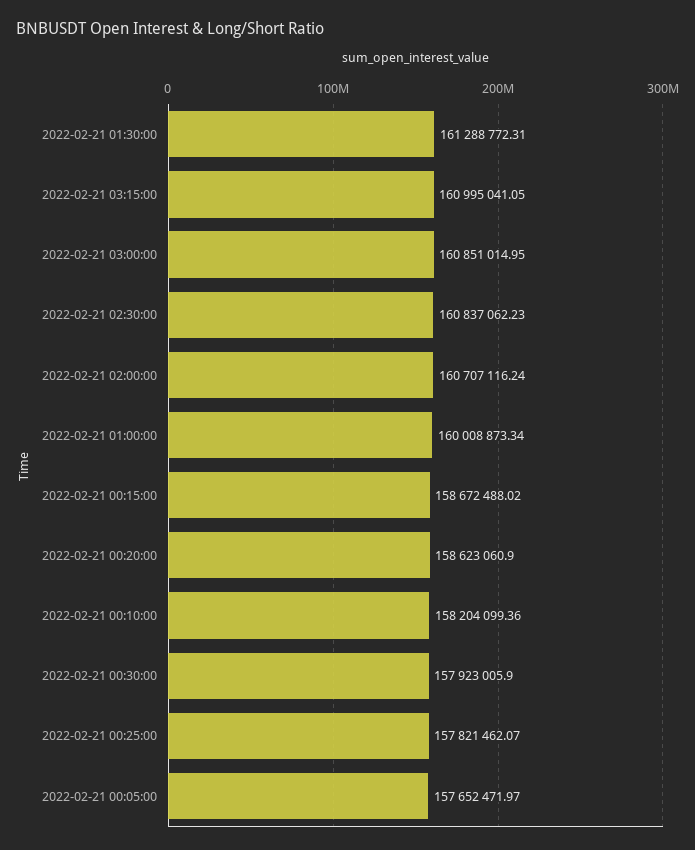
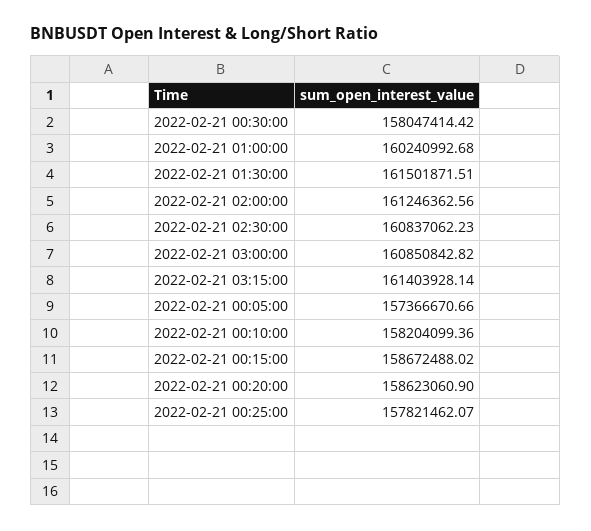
2022-02-21 01:30:00: 161288772.31 -> 161501871.51
2022-02-21 03:15:00: 160995041.05 -> 161403928.14
2022-02-21 03:00:00: 160851014.95 -> 160850842.82
2022-02-21 02:00:00: 160707116.24 -> 161246362.56
2022-02-21 01:00:00: 160008873.34 -> 160240992.68
2022-02-21 00:30:00: 157923005.9 -> 158047414.42
2022-02-21 00:05:00: 157652471.97 -> 157366670.66

